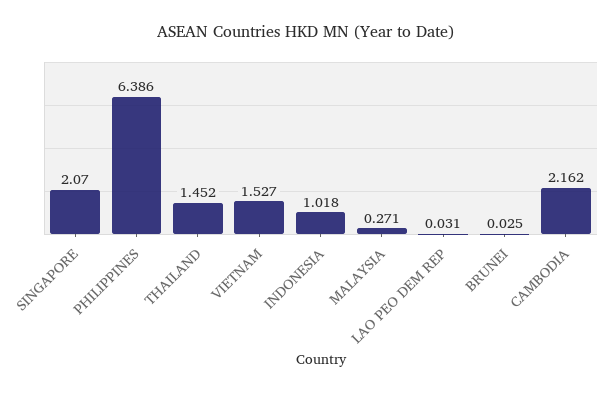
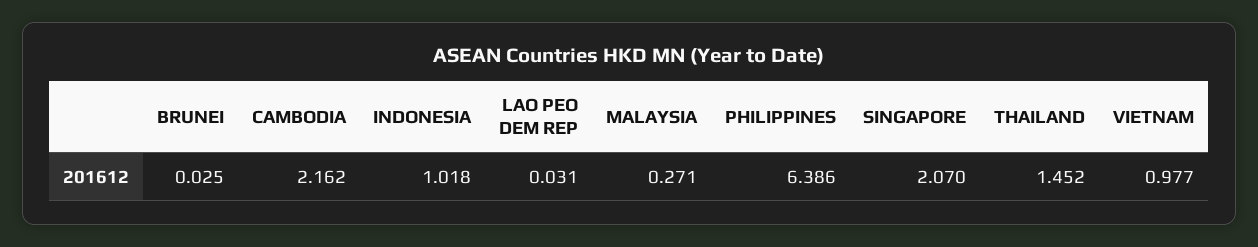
VIETNAM: 1.527 -> 0.977

